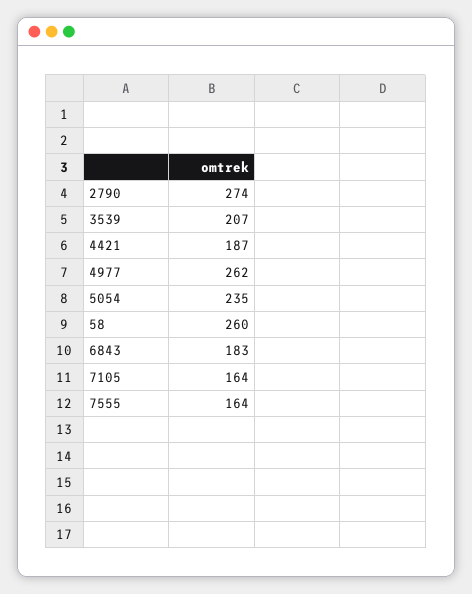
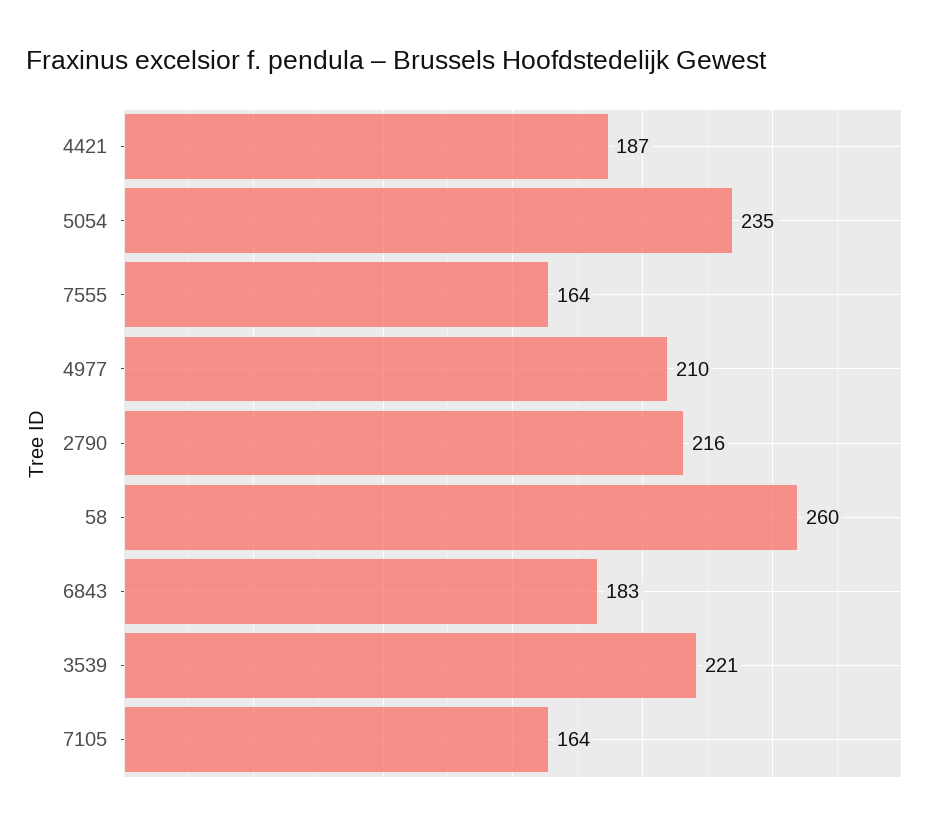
2790: 274 -> 216
3539: 207 -> 221
4977: 262 -> 210

